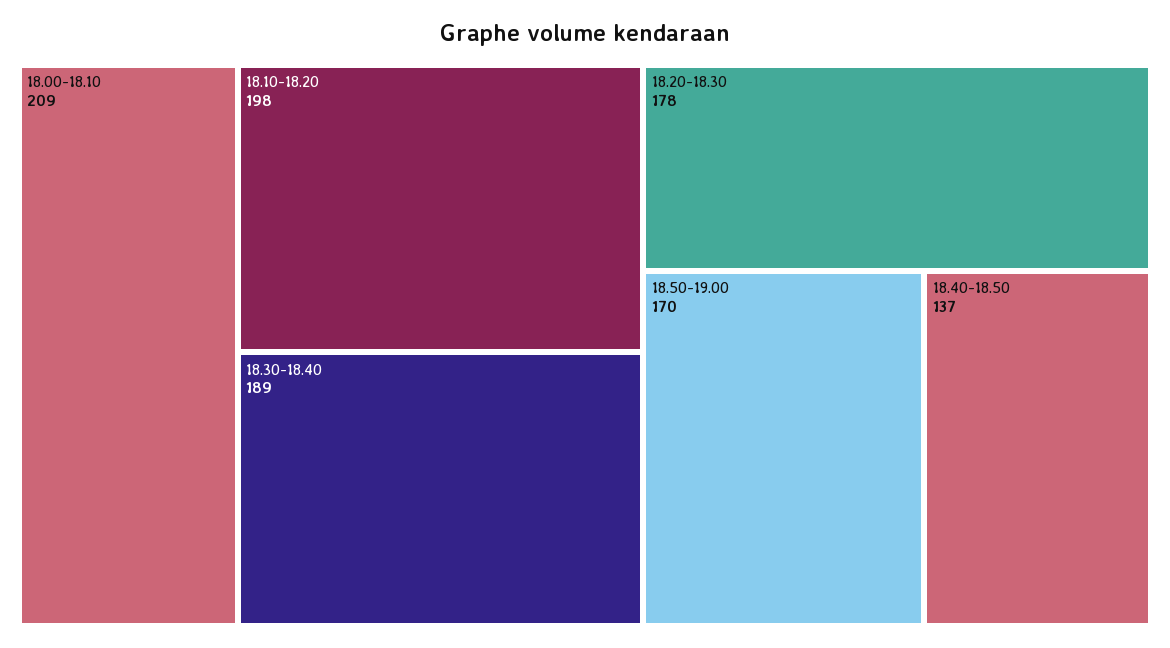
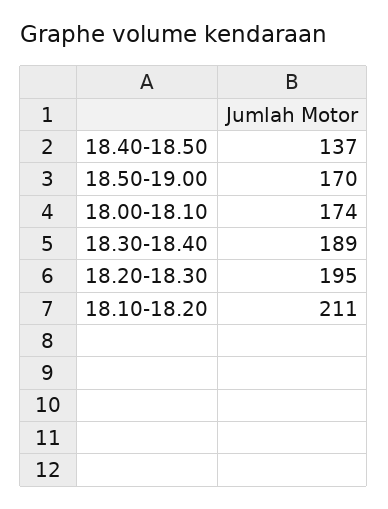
18.00-18.10: 209 -> 174
18.10-18.20: 198 -> 211
18.20-18.30: 178 -> 195

